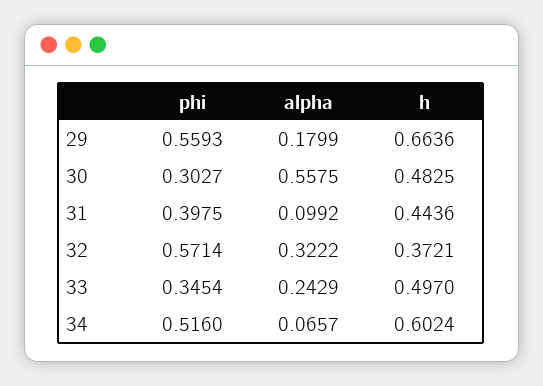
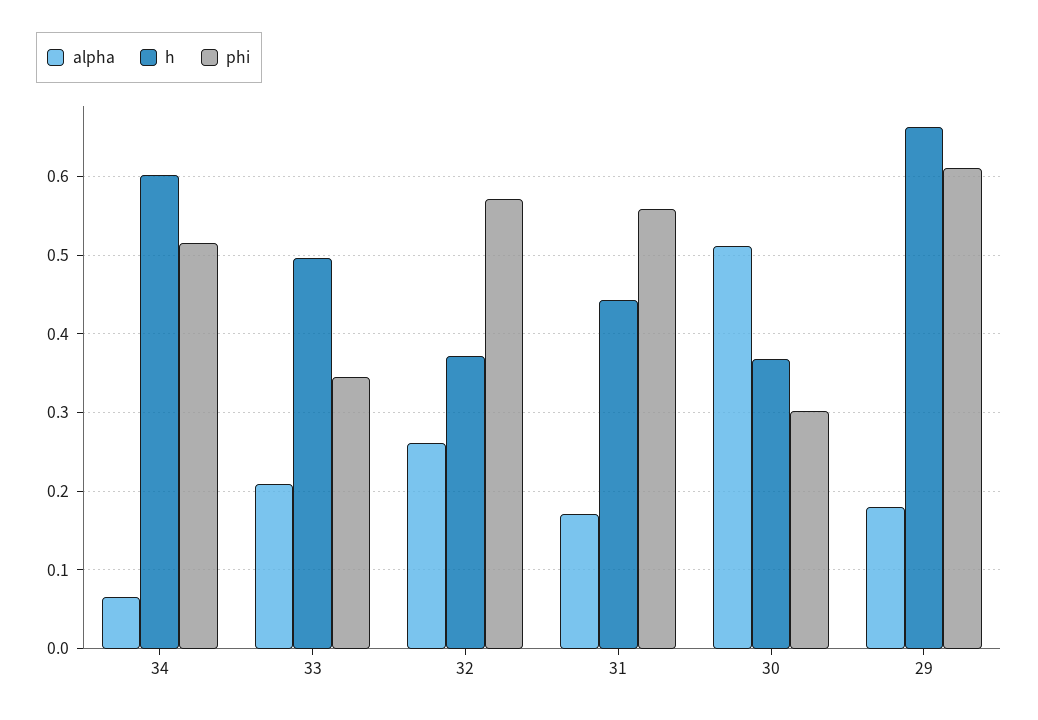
phi, 29: 0.5593 -> 0.61
alpha, 30: 0.5575 -> 0.51
h, 30: 0.4825 -> 0.37
phi, 31: 0.3975 -> 0.56
alpha, 31: 0.0992 -> 0.17
alpha, 32: 0.3222 -> 0.26
alpha, 33: 0.2429 -> 0.21

